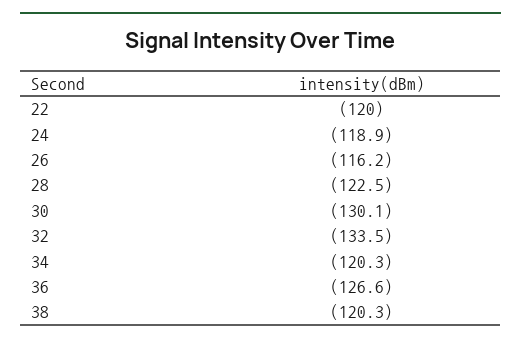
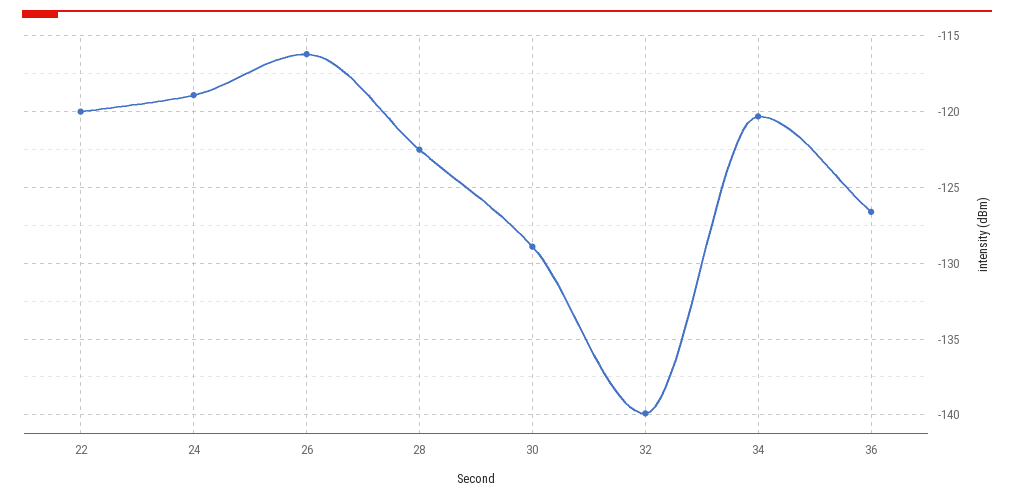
30: -130.1 -> -129
32: -133.5 -> -140
38: -120.3 -> none

